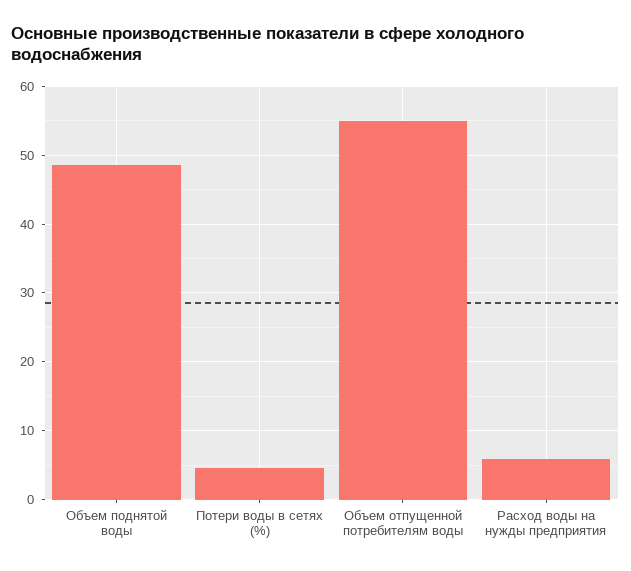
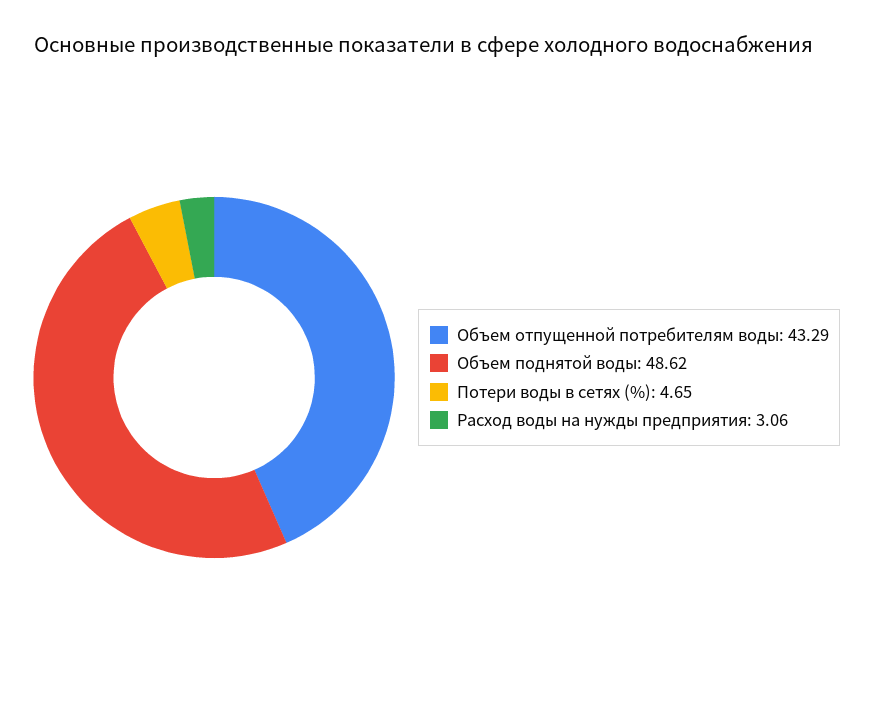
Объем отпущенной потребителям воды: 55 -> 43.29
Расход воды на нужды предприятия: 6 -> 3.06

